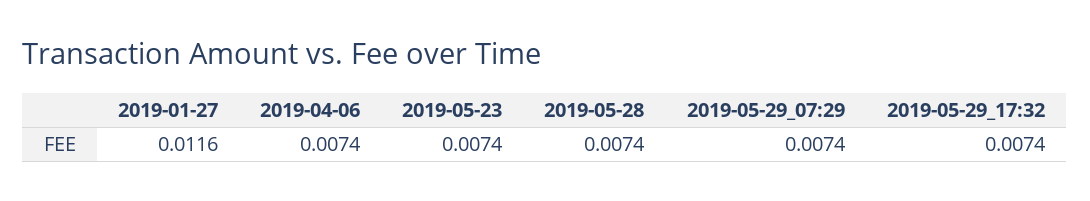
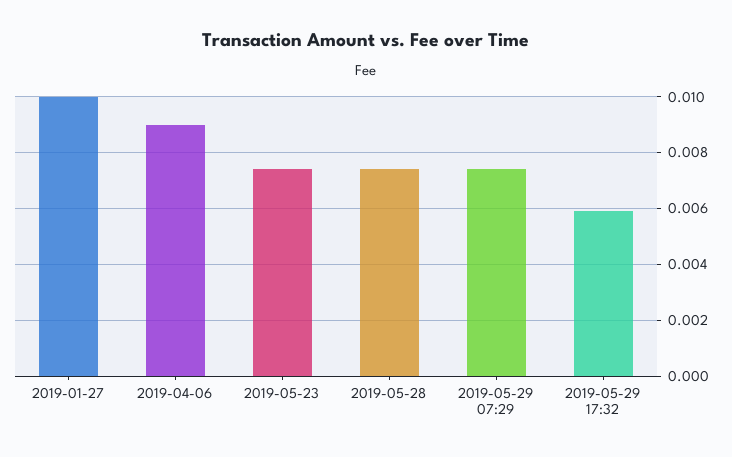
2019-01-27: 0.0116 -> 0.01
2019-04-06: 0.0074 -> 0.009
2019-05-29_17:32: 0.0074 -> 0.006

